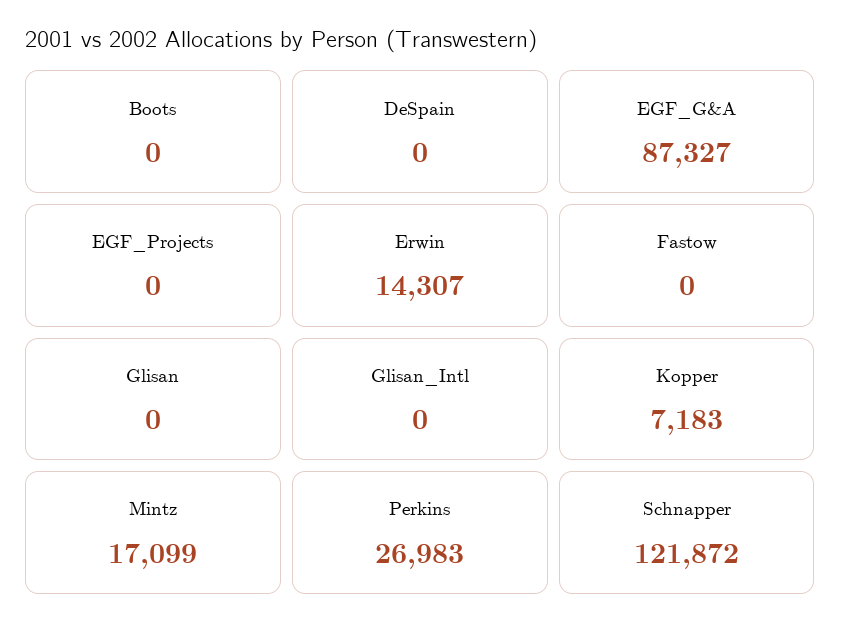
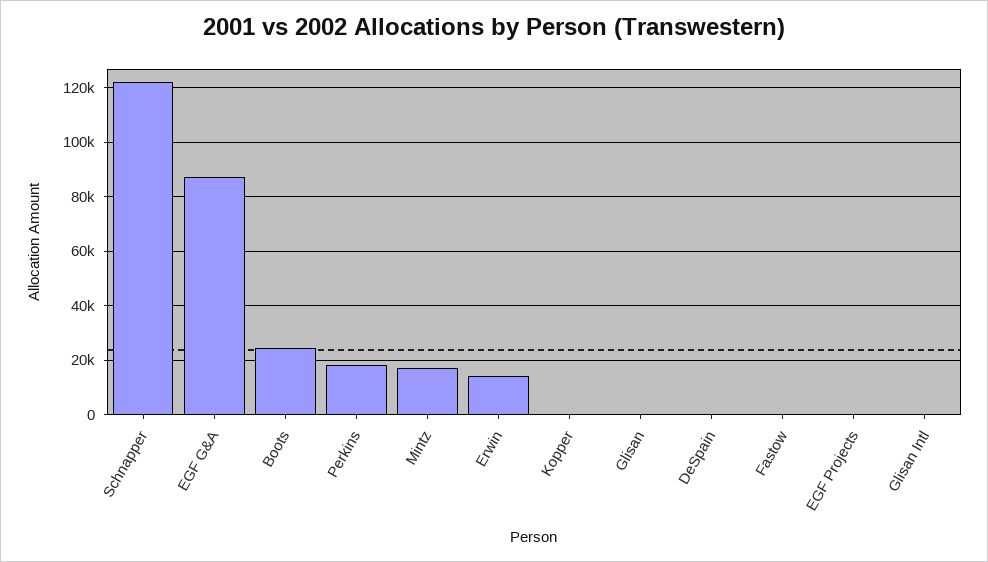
Boots: 0 -> 25000
Kopper: 7183 -> 0
Perkins: 26983 -> 17500

